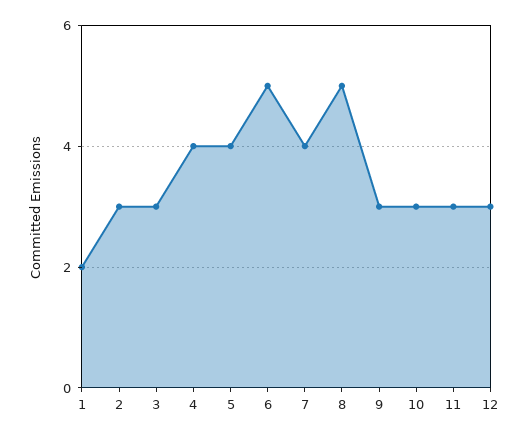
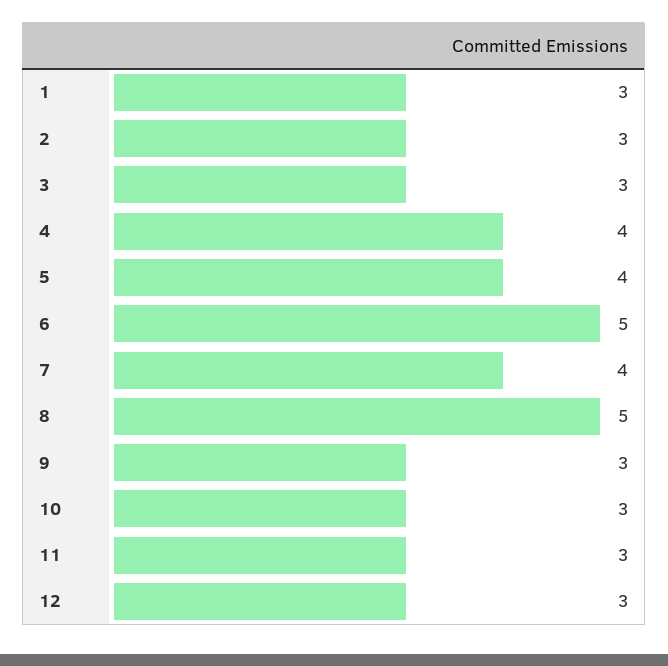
1: 2 -> 3

